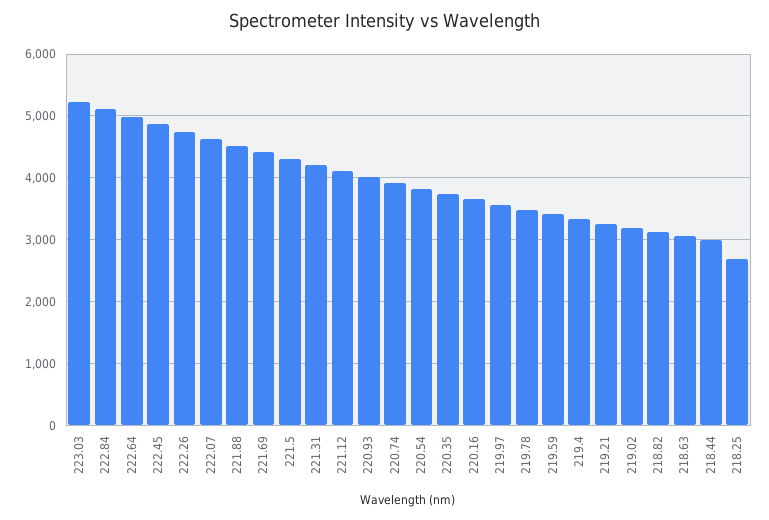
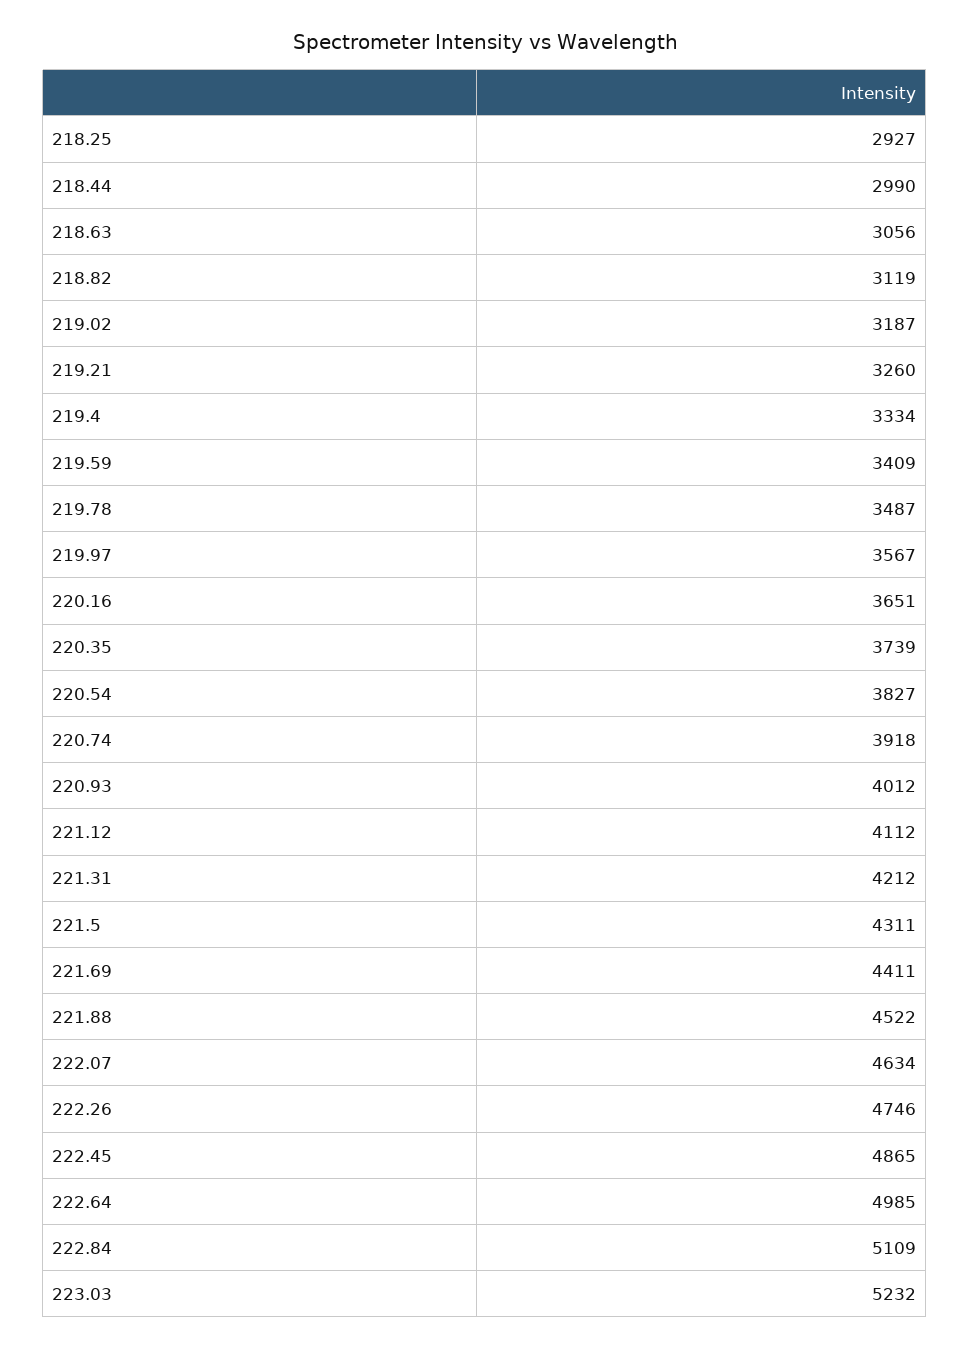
218.25: 2700 -> 2927

